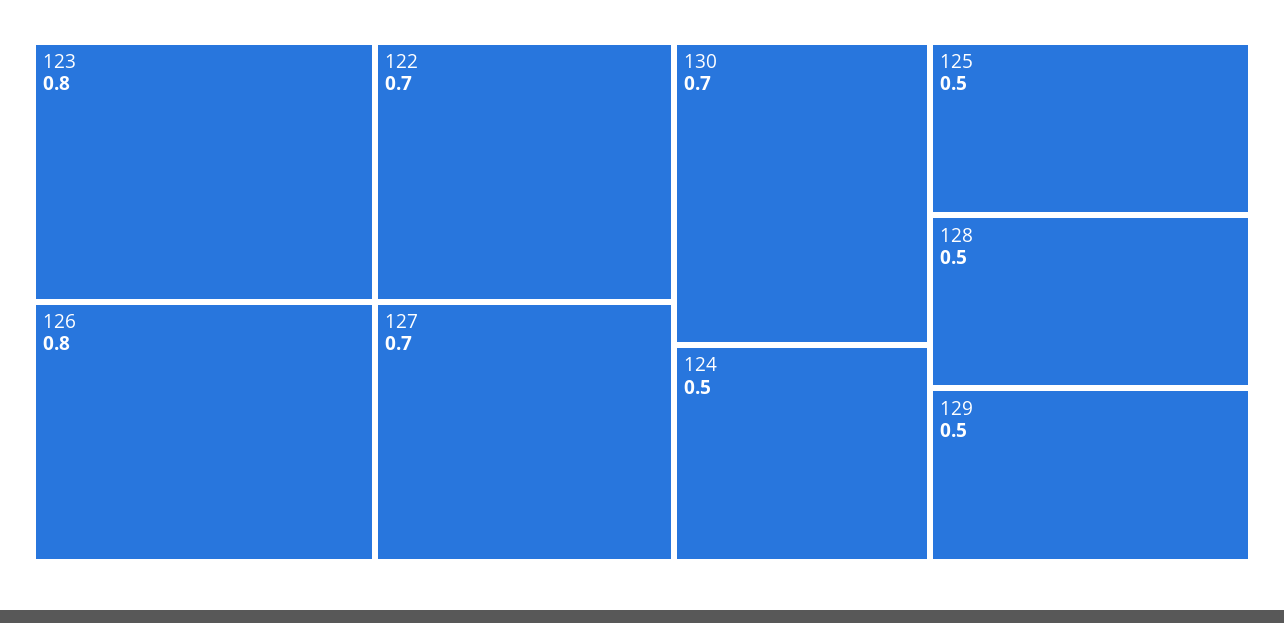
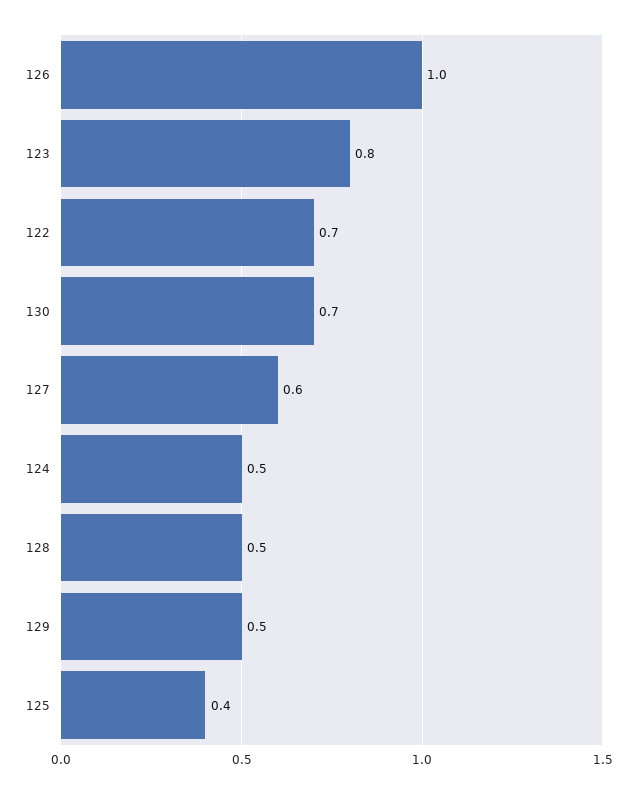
126: 0.8 -> 1
127: 0.7 -> 0.6
125: 0.5 -> 0.4

